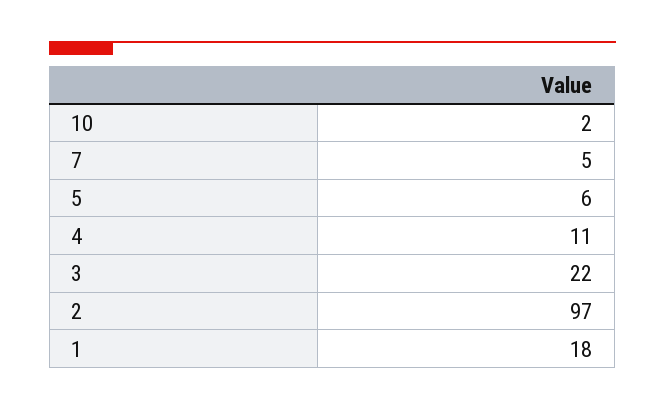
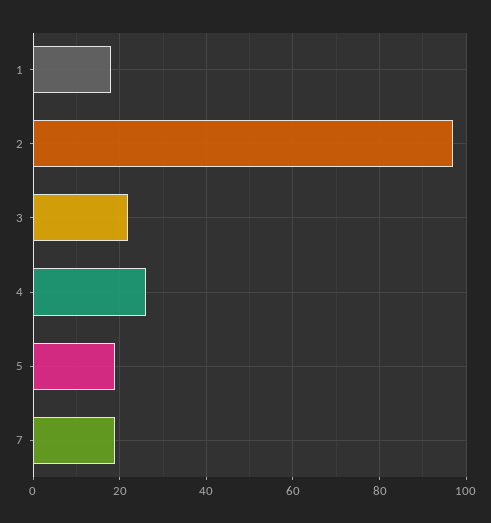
10: 2 -> none
7: 5 -> 20
5: 6 -> 20
4: 11 -> 25

